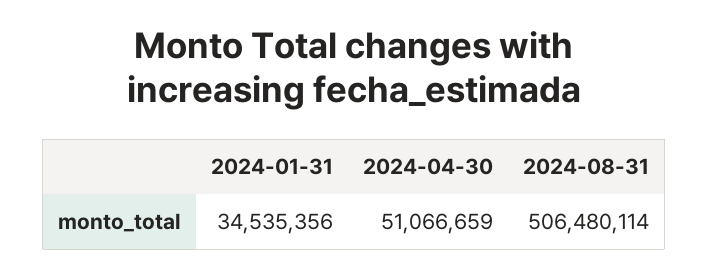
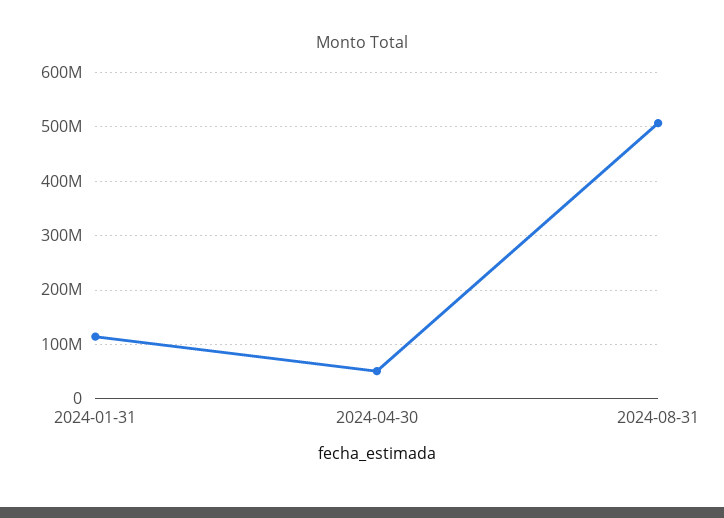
2024-01-31: 34535356 -> 120000000

